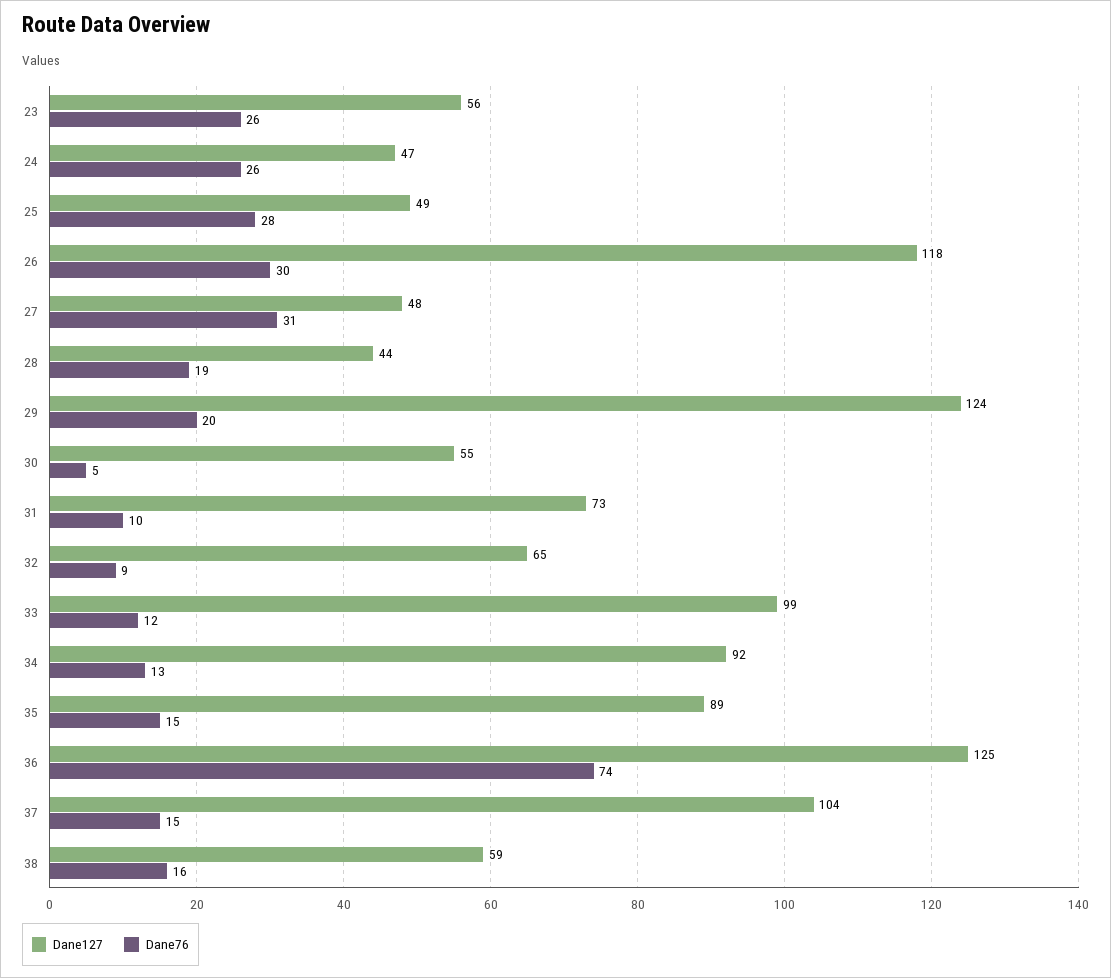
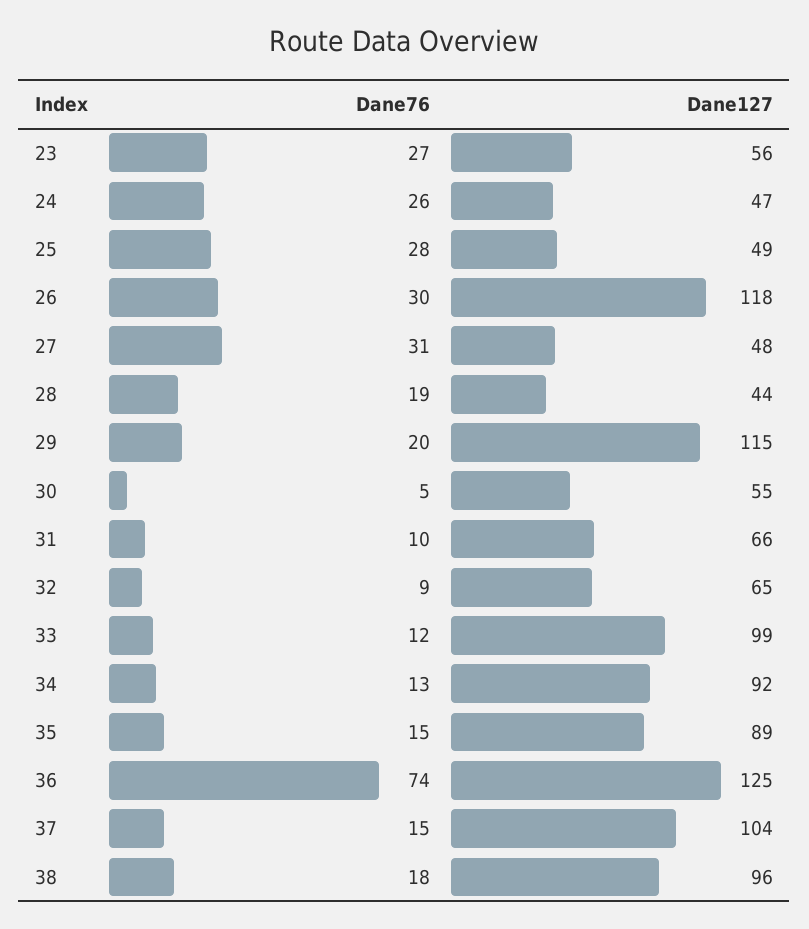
Dane76, 23: 26 -> 27
Dane127, 29: 124 -> 115
Dane127, 31: 73 -> 66
Dane127, 38: 59 -> 96
Dane76, 38: 16 -> 18

